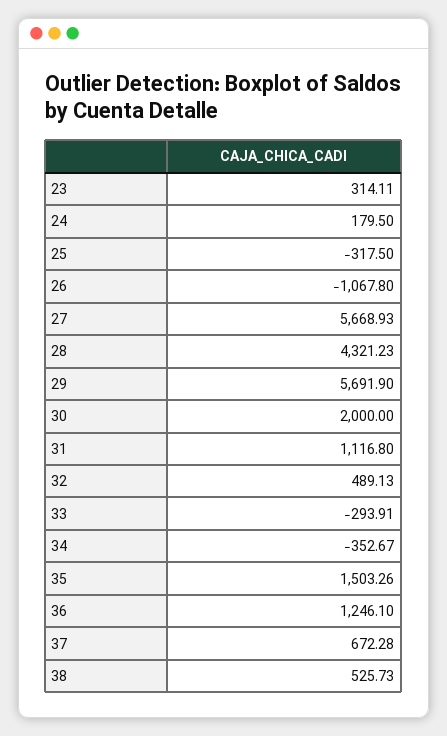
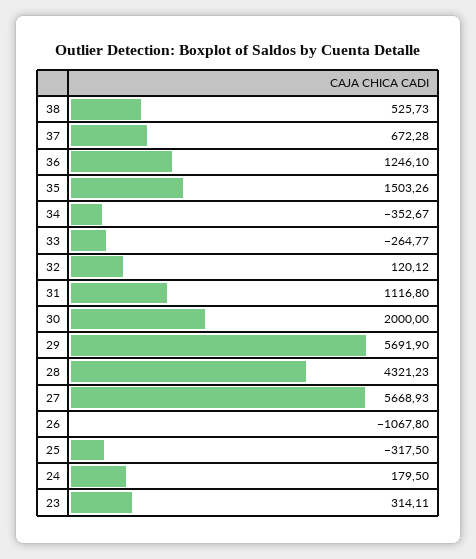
32: 489.13 -> 120.12
33: -293.91 -> -264.77

